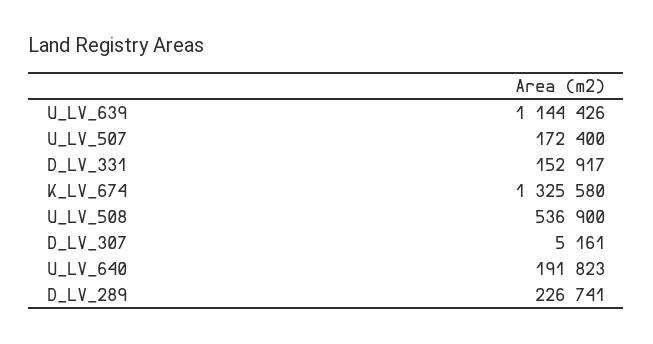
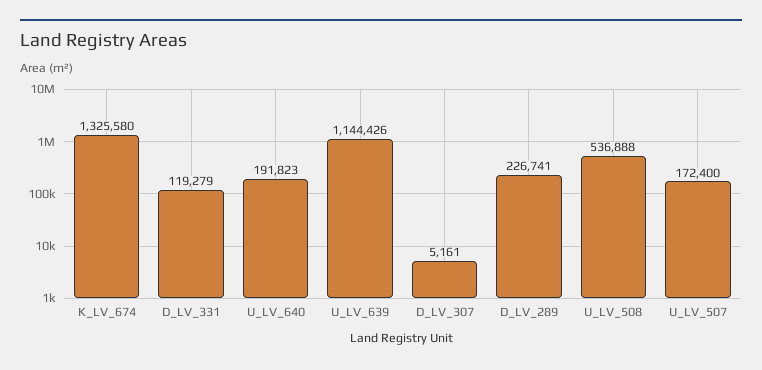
D_LV_331: 152917 -> 119279
U_LV_508: 536900 -> 536888

